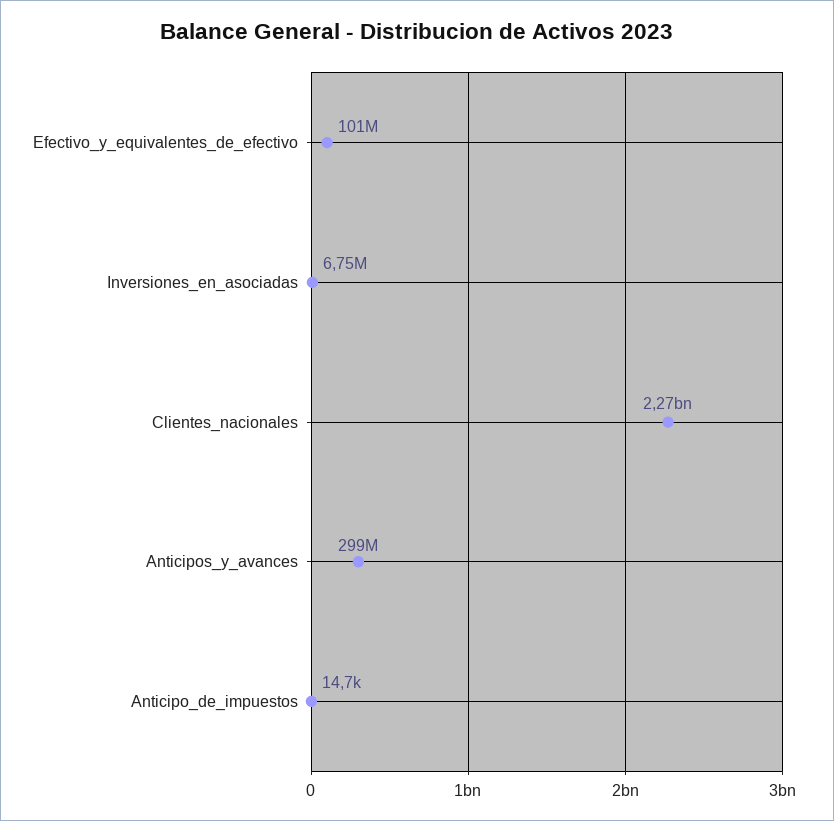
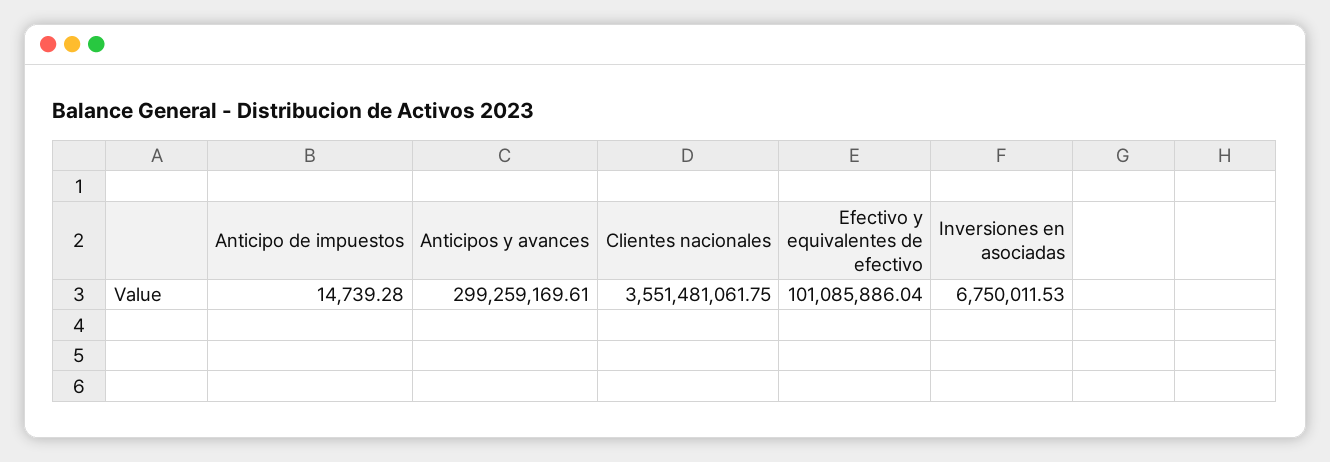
Clientes_nacionales: 2270000000 -> 3551481061.75

